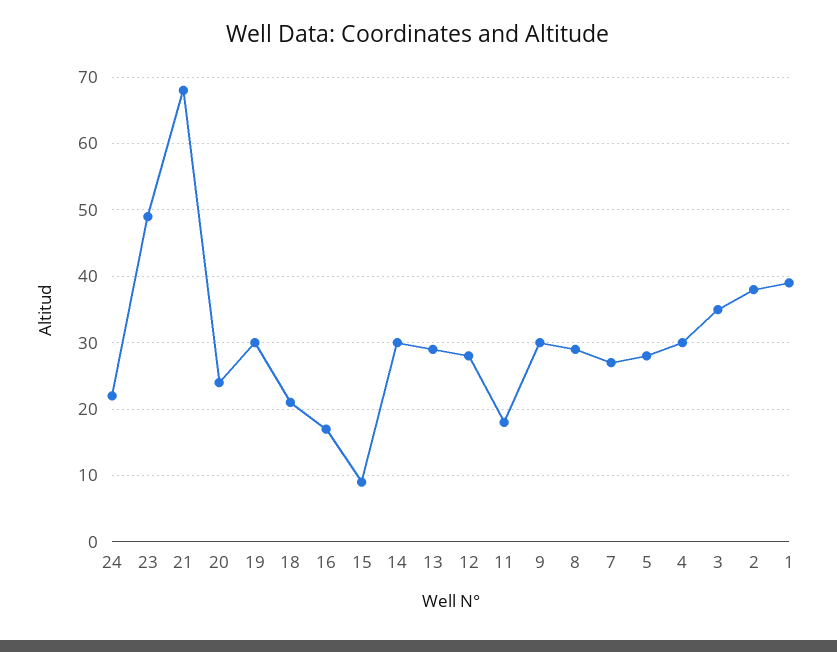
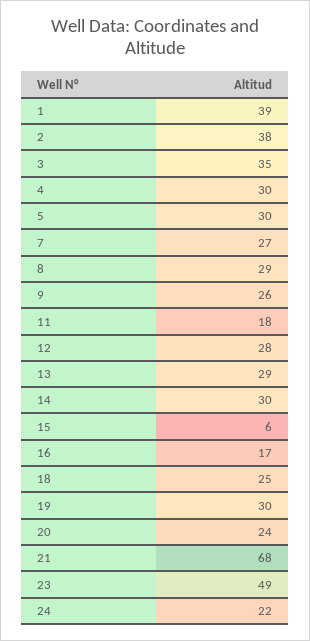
18: 21 -> 25
15: 9 -> 6
9: 30 -> 26
5: 28 -> 30

